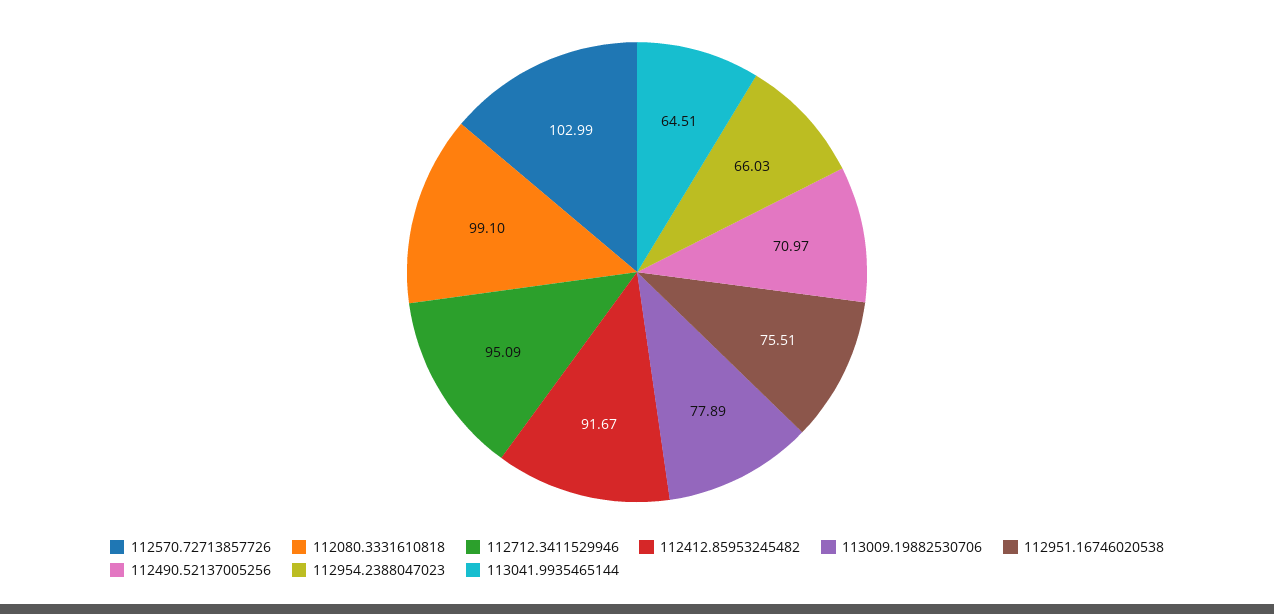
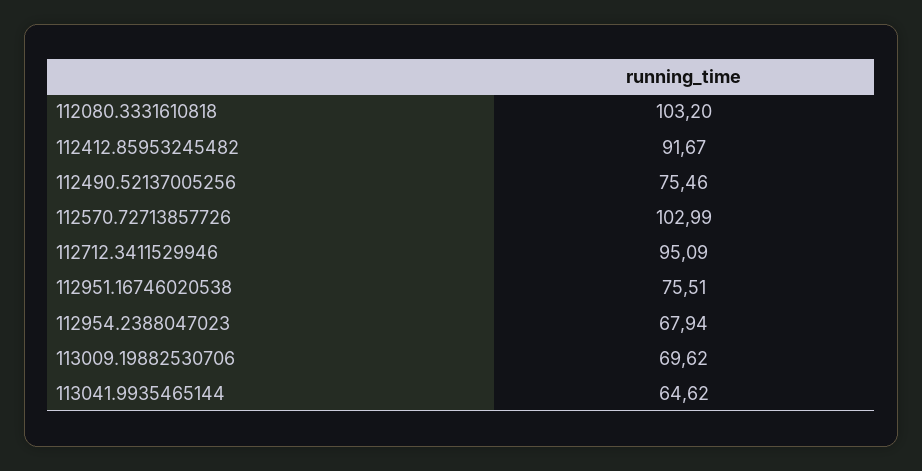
112080.3331610818: 99.1 -> 103.2
113009.19882530706: 77.89 -> 69.62
112490.52137005256: 70.97 -> 75.46
112954.2388047023: 66.03 -> 67.94
113041.9935465144: 64.51 -> 64.62

